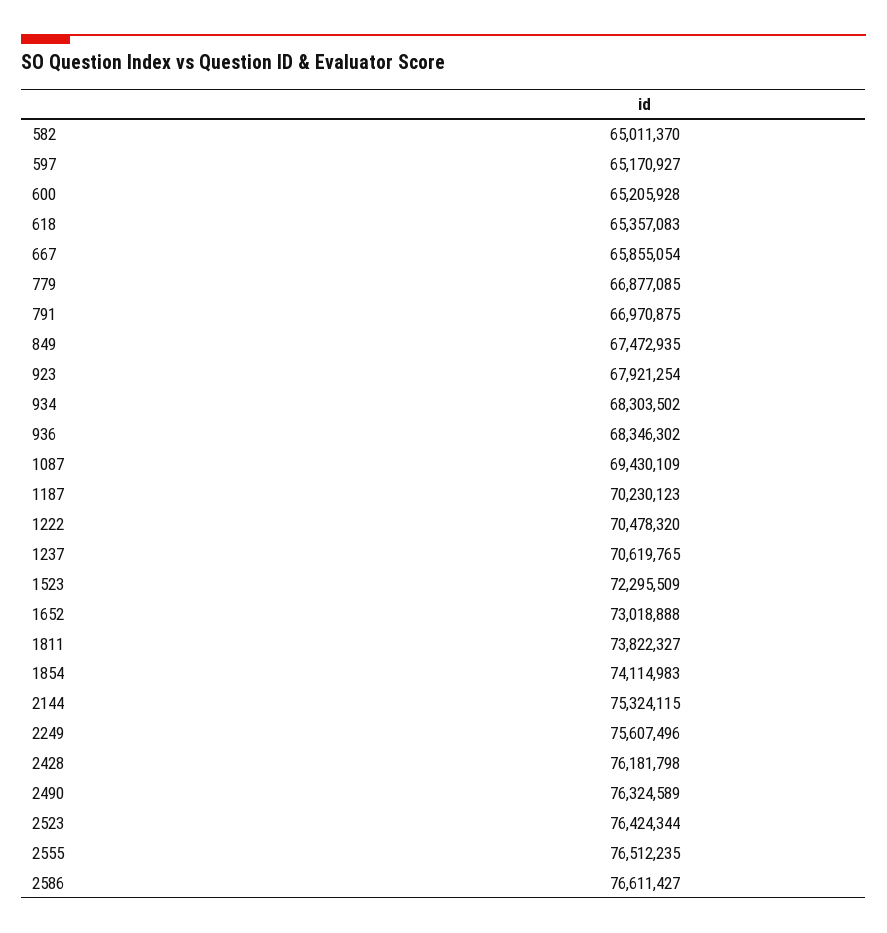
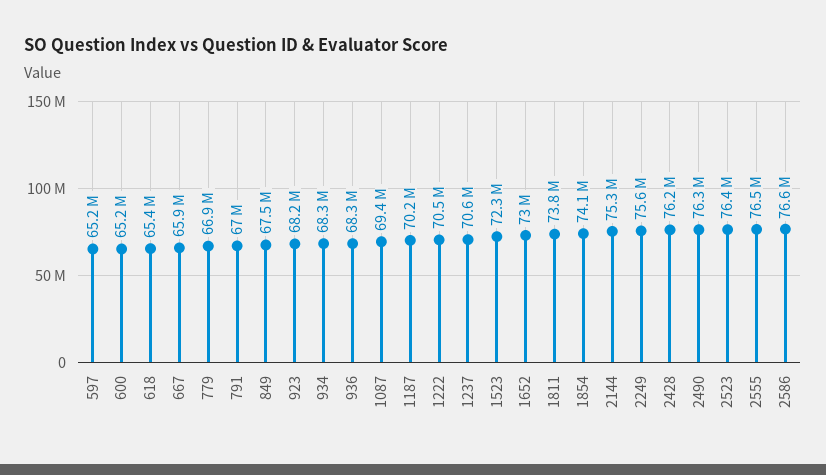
582: 65011370 -> none
923: 67921254 -> 68200000

